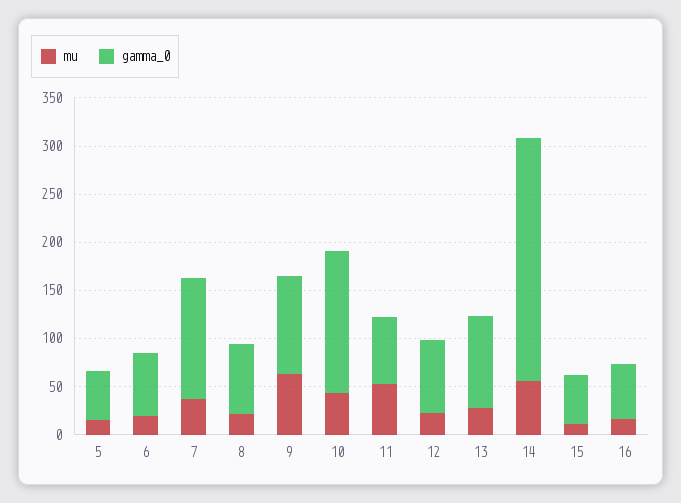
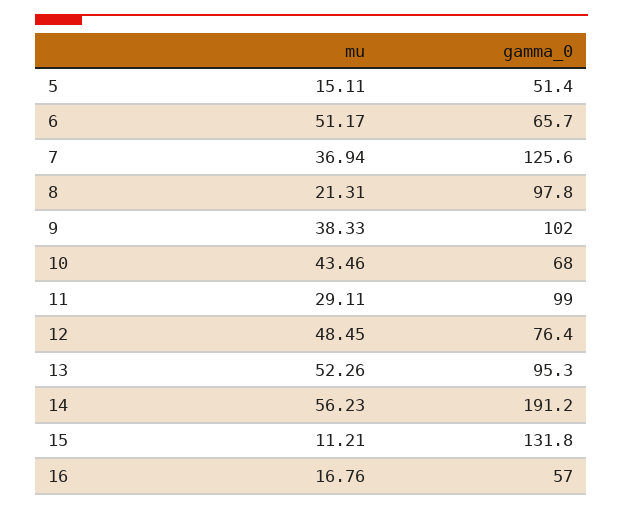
mu, 6: 20 -> 51.17
gamma_0, 8: 70 -> 97.8
mu, 9: 60 -> 38.33
gamma_0, 10: 150 -> 68
mu, 11: 50 -> 29.11
gamma_0, 11: 70 -> 99
mu, 12: 20 -> 48.45
mu, 13: 30 -> 52.26
gamma_0, 14: 250 -> 191.2
gamma_0, 15: 50 -> 131.8

